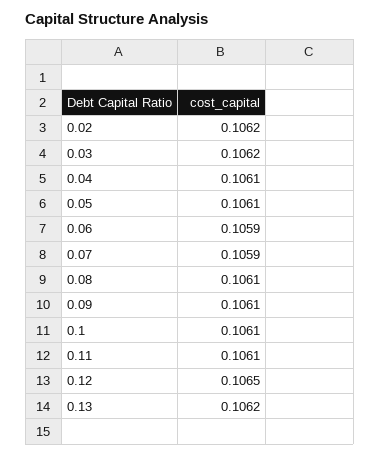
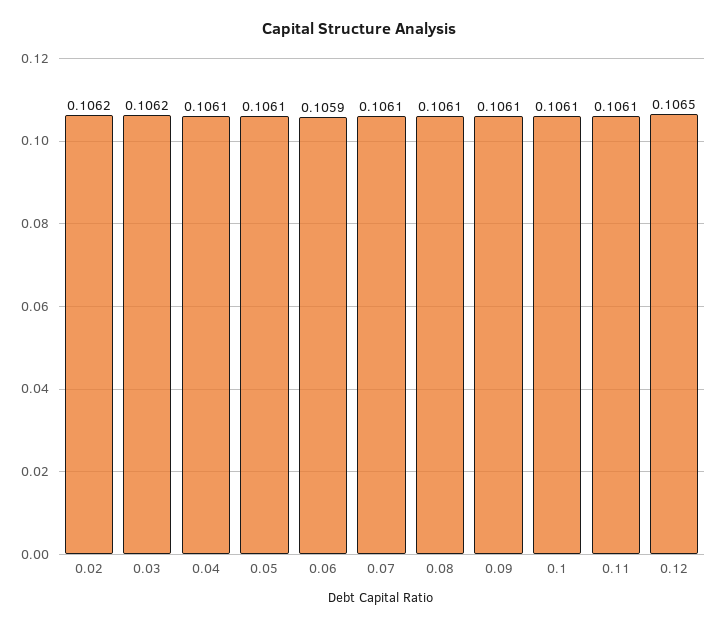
0.07: 0.1059 -> 0.1061
0.13: 0.1062 -> none

